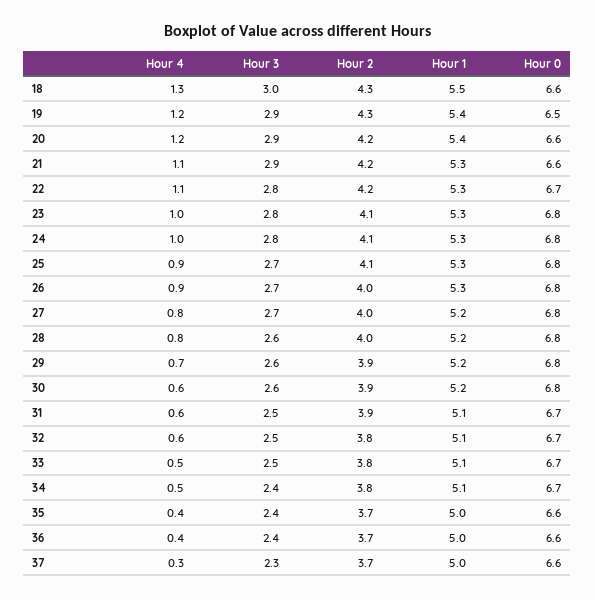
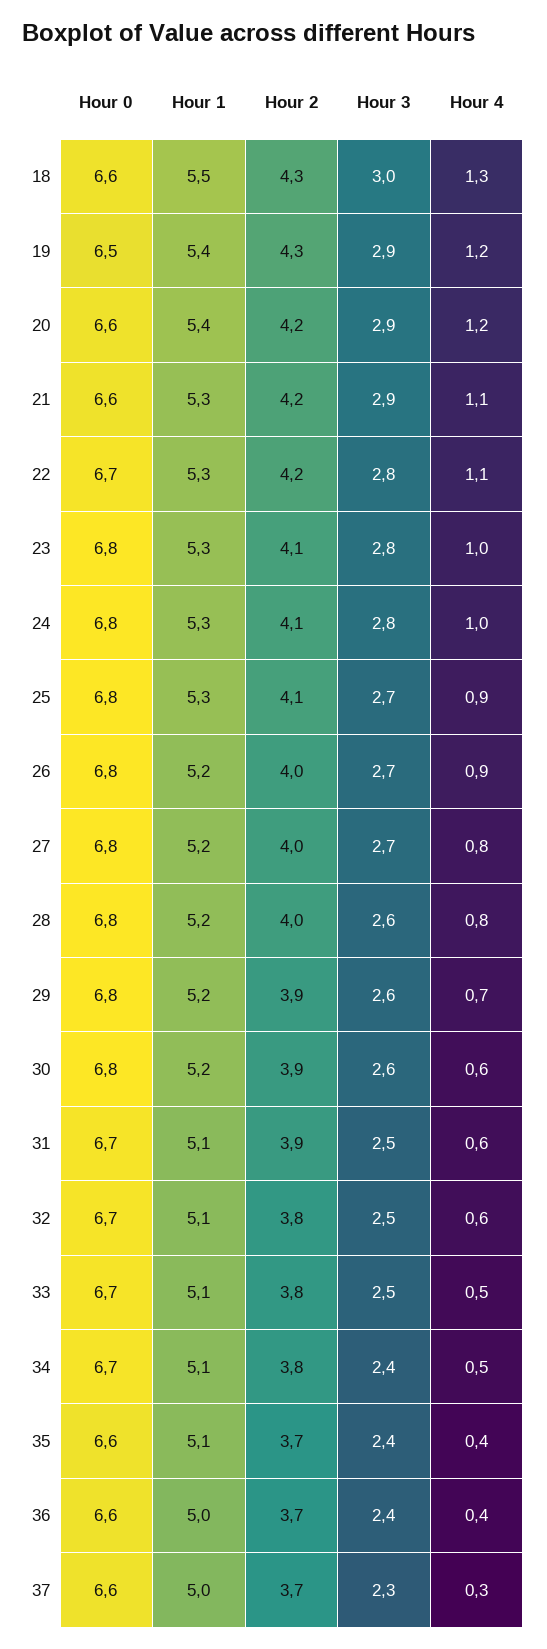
Hour 1, 26: 5.3 -> 5.2
Hour 1, 35: 5 -> 5.1

